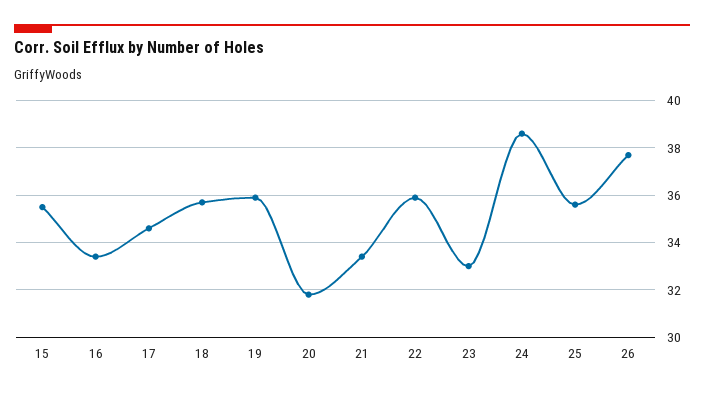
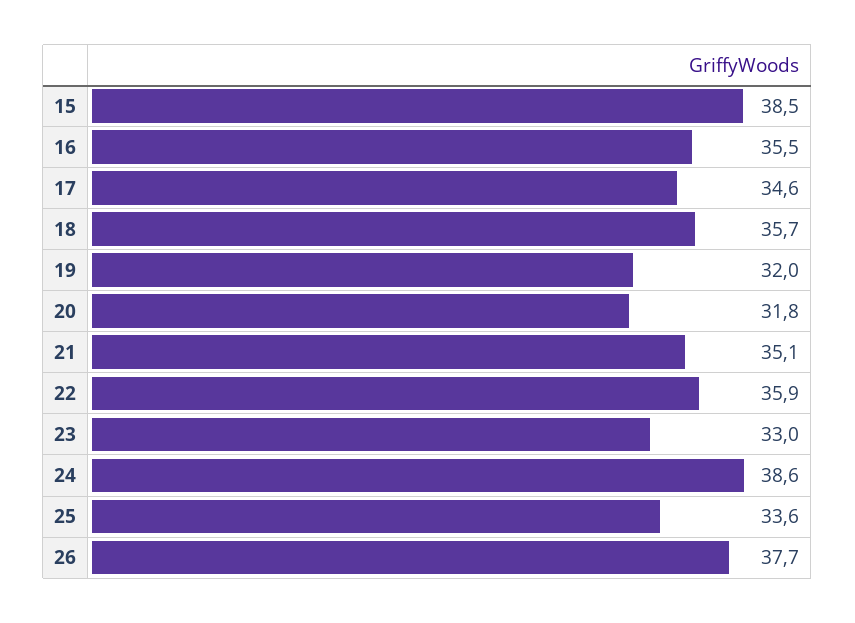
15: 35.5 -> 38.5
16: 33.5 -> 35.5
19: 36 -> 32
21: 33.5 -> 35.1
25: 35.5 -> 33.6

